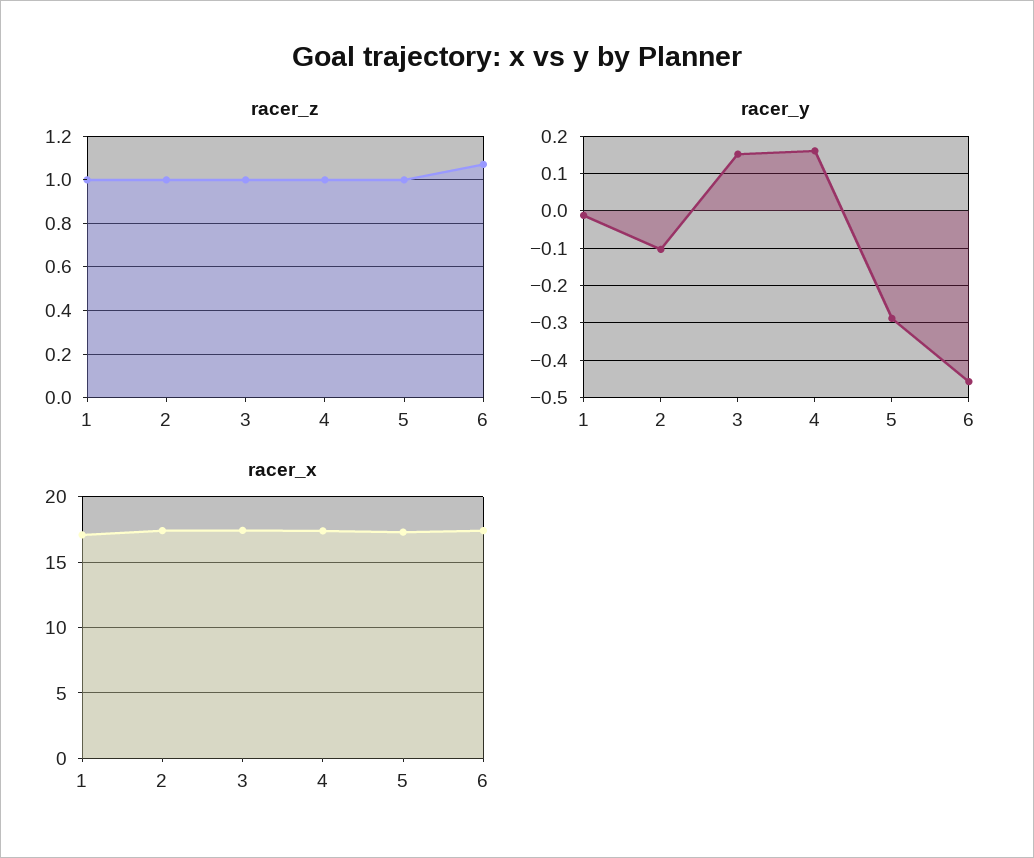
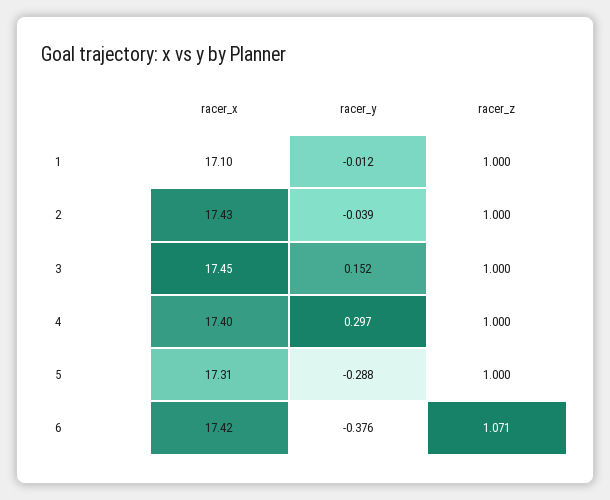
racer_y, 2: -0.1 -> -0.039
racer_y, 4: 0.16 -> 0.297
racer_y, 6: -0.46 -> -0.376

